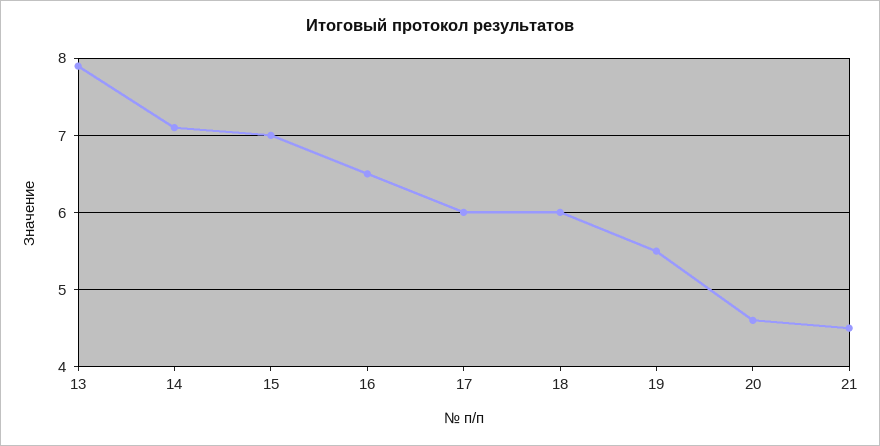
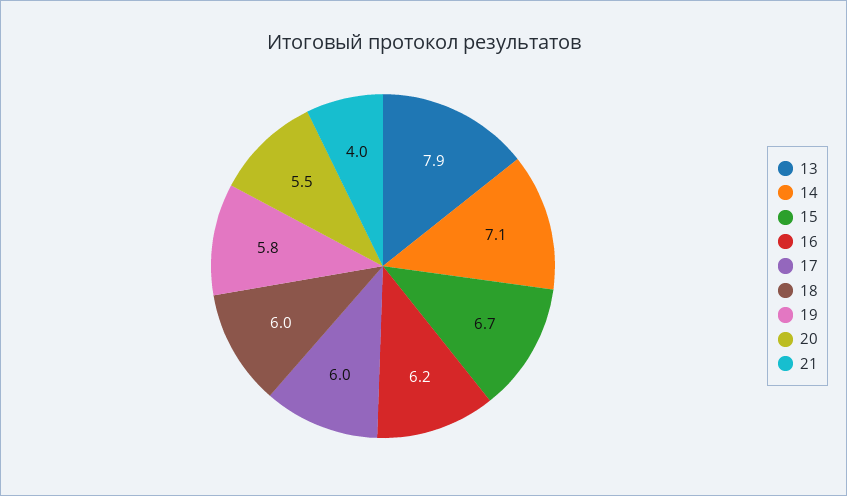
15: 7 -> 6.7
16: 6.5 -> 6.2
19: 5.5 -> 5.8
20: 4.6 -> 5.5
21: 4.5 -> 4

